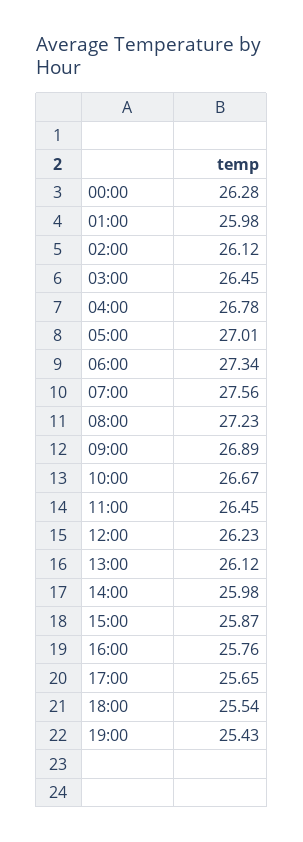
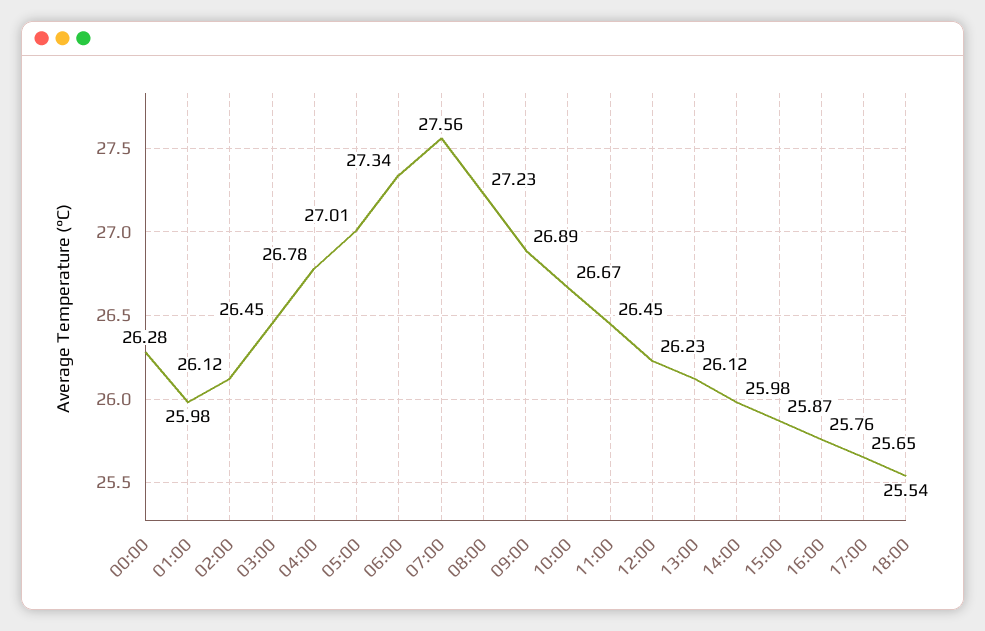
19:00: 25.43 -> none

